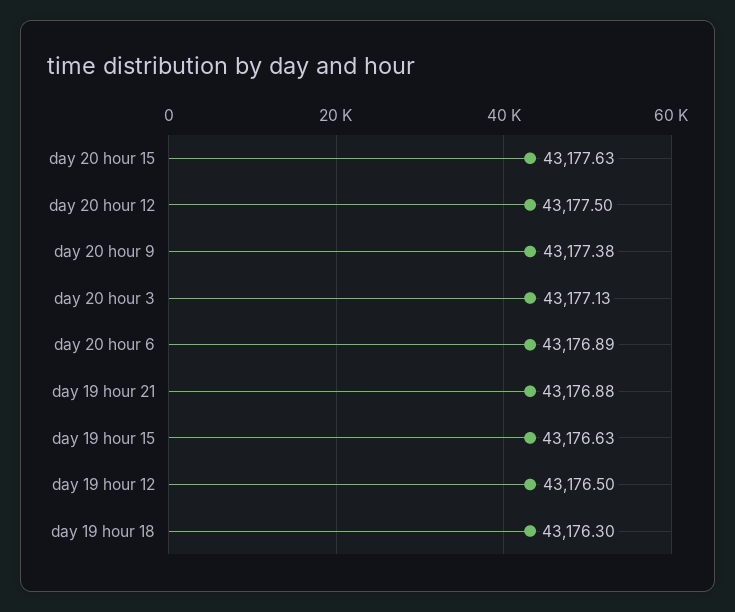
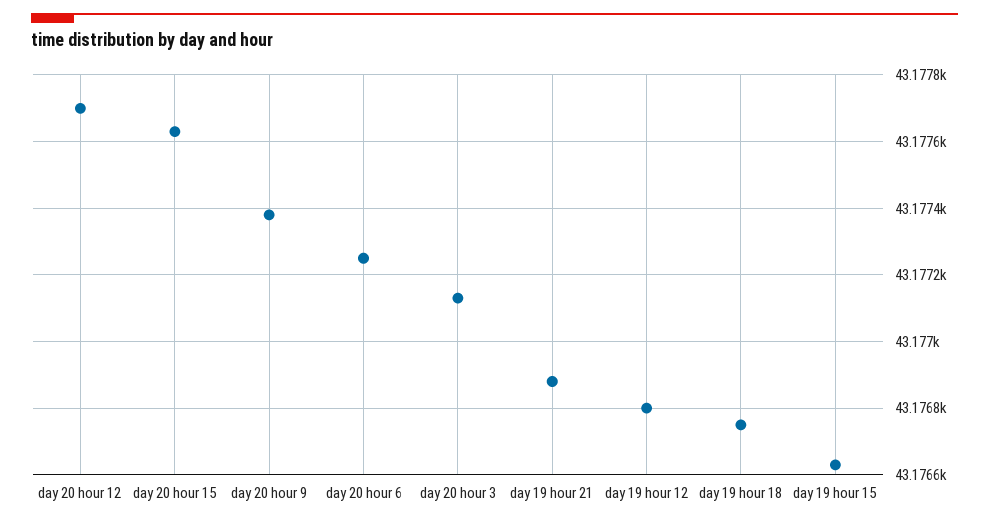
day 20 hour 12: 43177.5 -> 43177.7
day 20 hour 6: 43176.89 -> 43177.25
day 19 hour 12: 43176.5 -> 43176.8
day 19 hour 18: 43176.3 -> 43176.75

